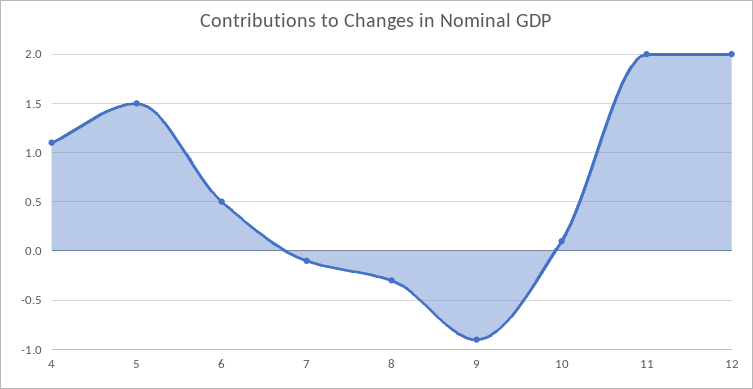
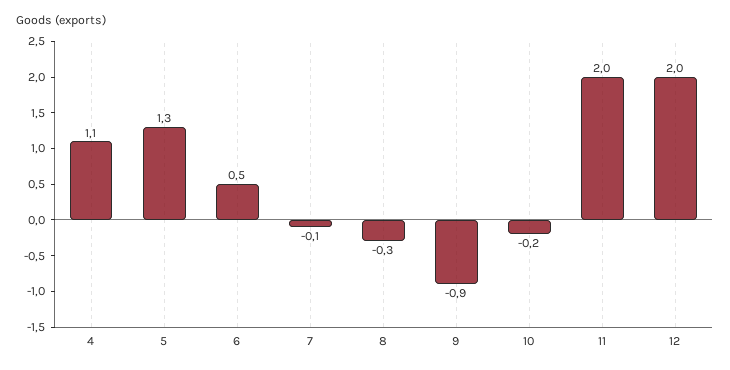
5: 1.5 -> 1.3
10: 0.1 -> -0.2

